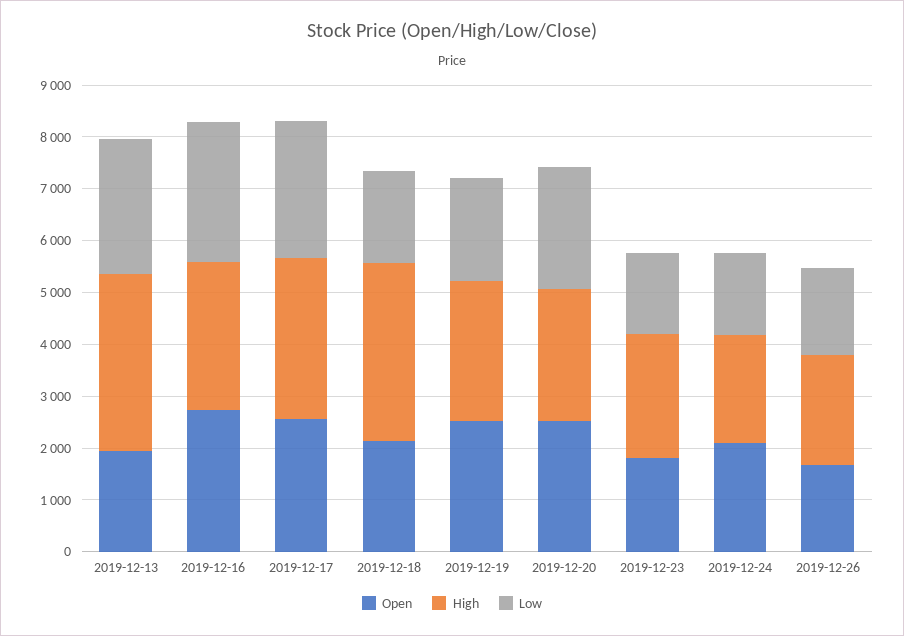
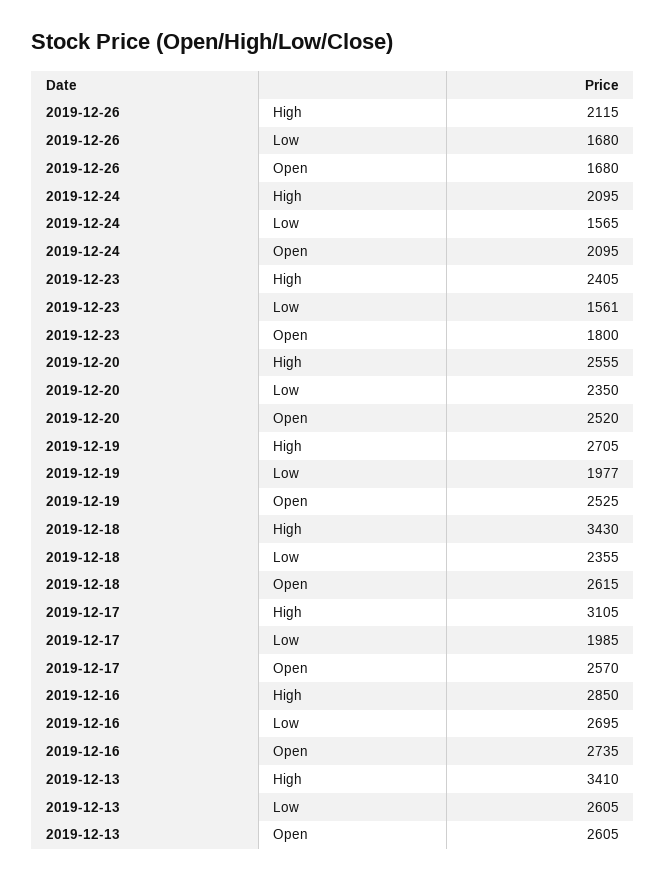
Open, 2019-12-13: 2000 -> 2605
Low, 2019-12-17: 2600 -> 1985
Open, 2019-12-18: 2200 -> 2615
Low, 2019-12-18: 1800 -> 2355

